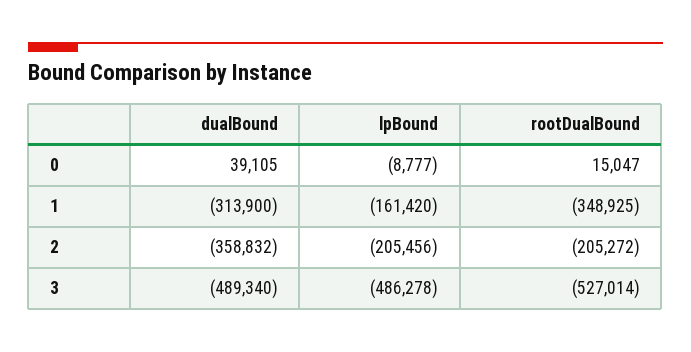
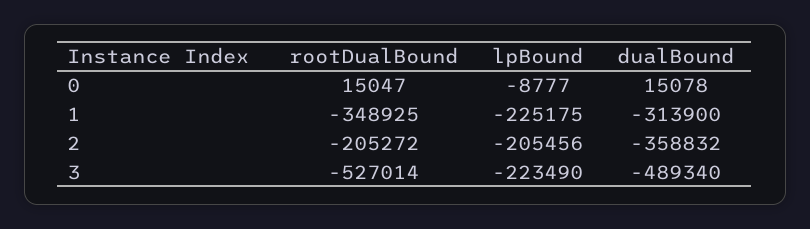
dualBound, 0: 39105 -> 15078
lpBound, 1: -161420 -> -225175
lpBound, 3: -486278 -> -223490

